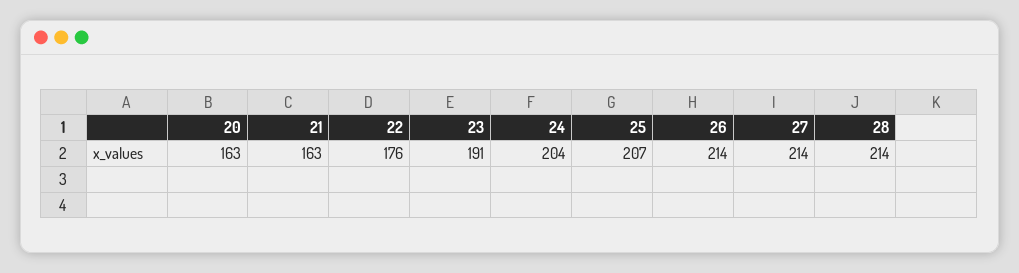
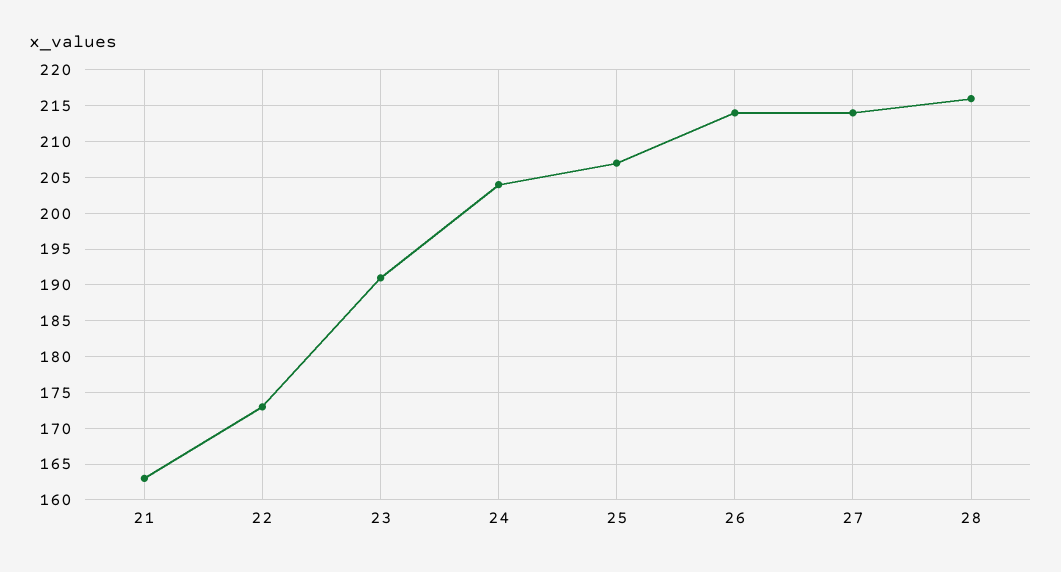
20: 163 -> none
22: 176 -> 173
28: 214 -> 216

